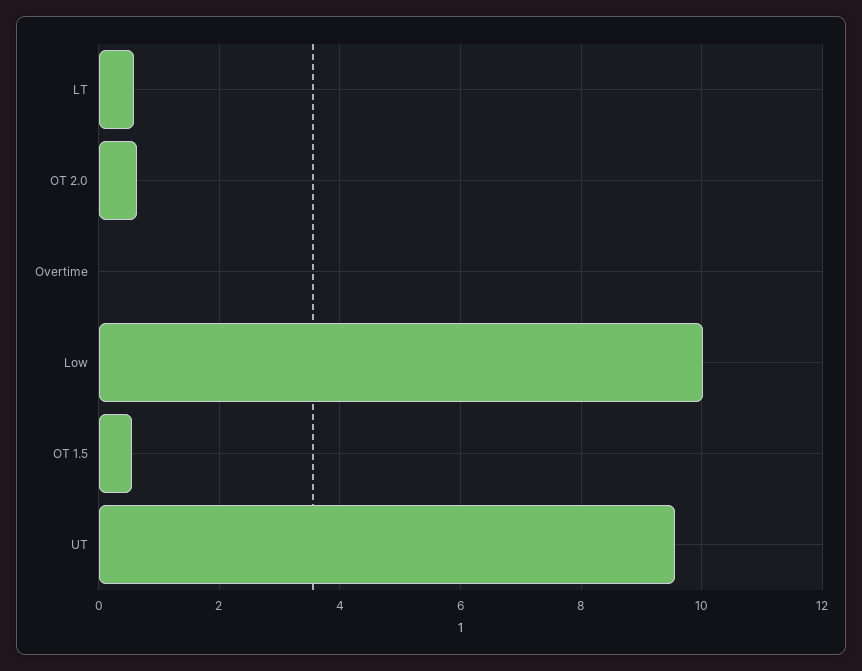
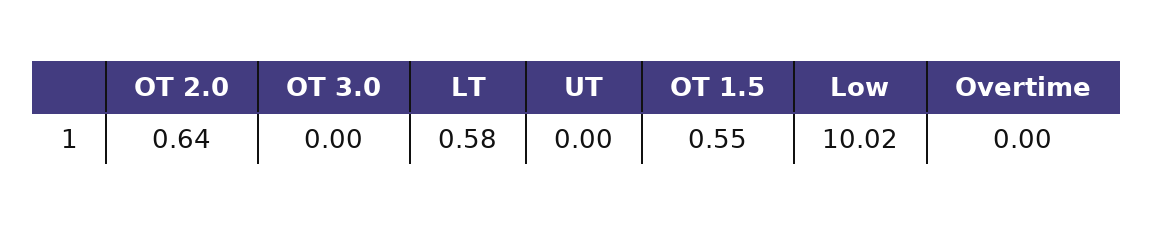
UT: 9.6 -> 0
OT 3.0: none -> 0

